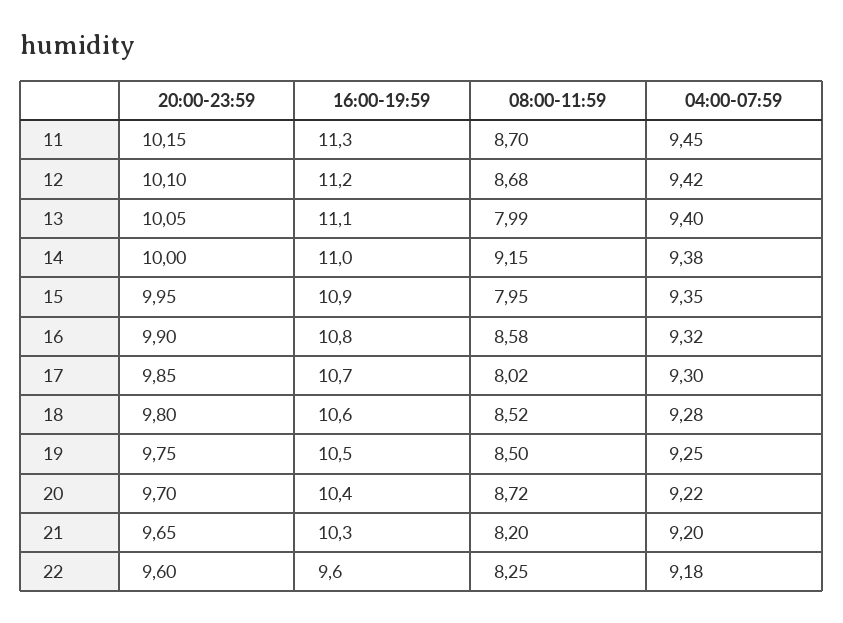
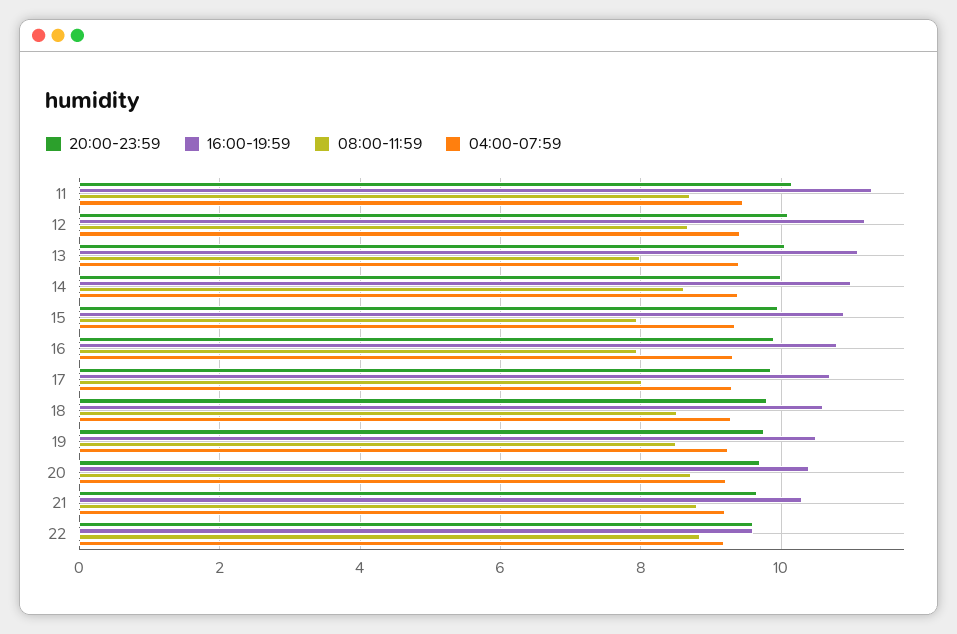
08:00-11:59, 14: 9.15 -> 8.6
08:00-11:59, 16: 8.58 -> 8
08:00-11:59, 21: 8.2 -> 8.8
08:00-11:59, 22: 8.25 -> 8.8

